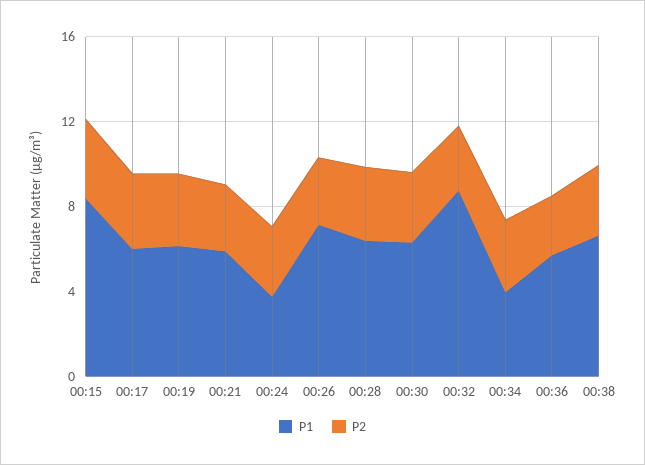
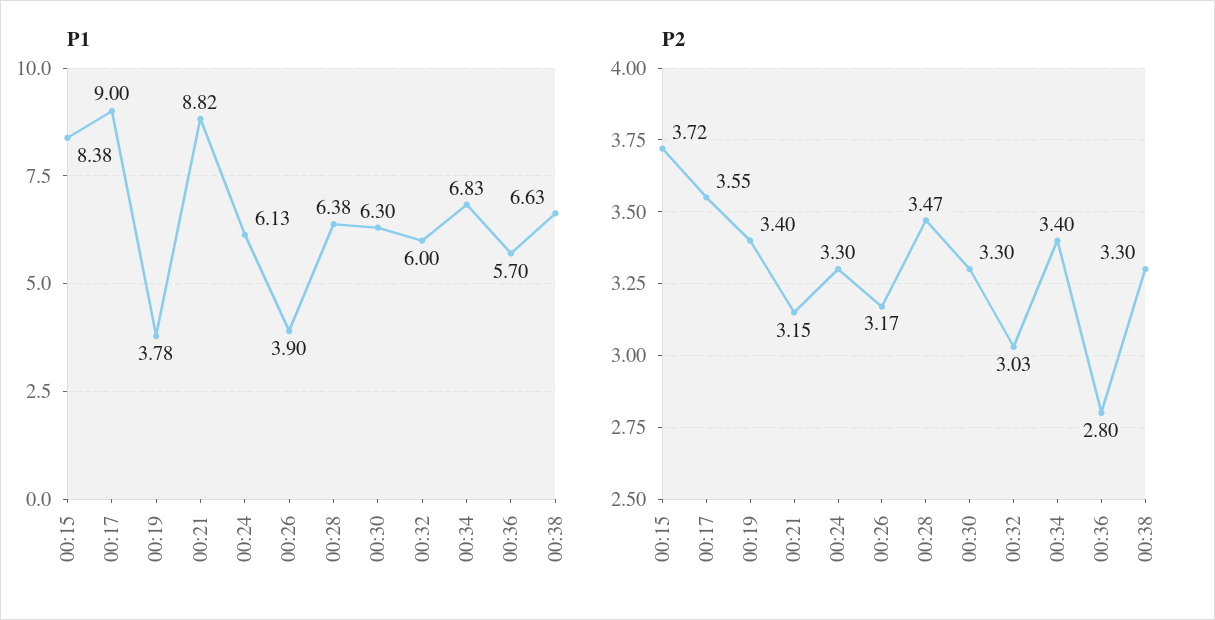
P1, 00:17: 6 -> 9
P1, 00:19: 6 -> 3.78
P1, 00:21: 6 -> 8.82
P1, 00:24: 4 -> 6.13
P1, 00:26: 7 -> 3.9
P1, 00:32: 9 -> 6
P1, 00:34: 4 -> 6.83

